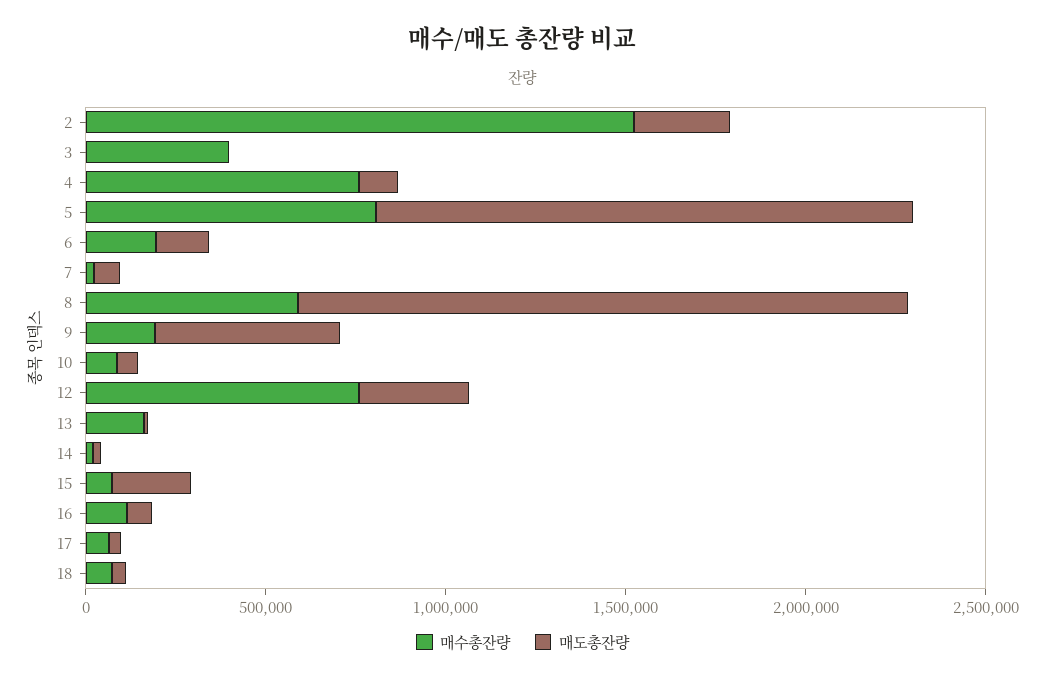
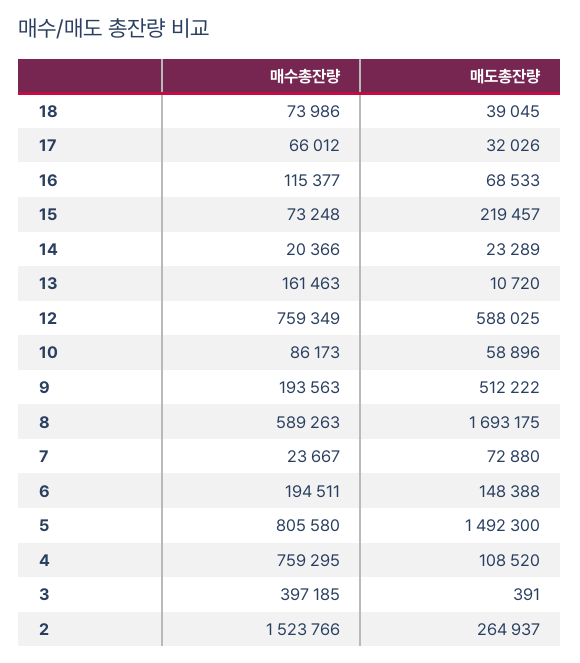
매도총잔량, 12: 300000 -> 588025

